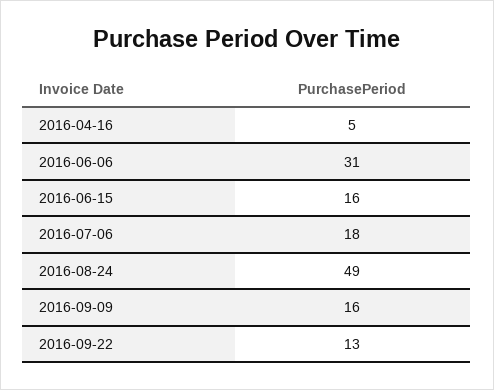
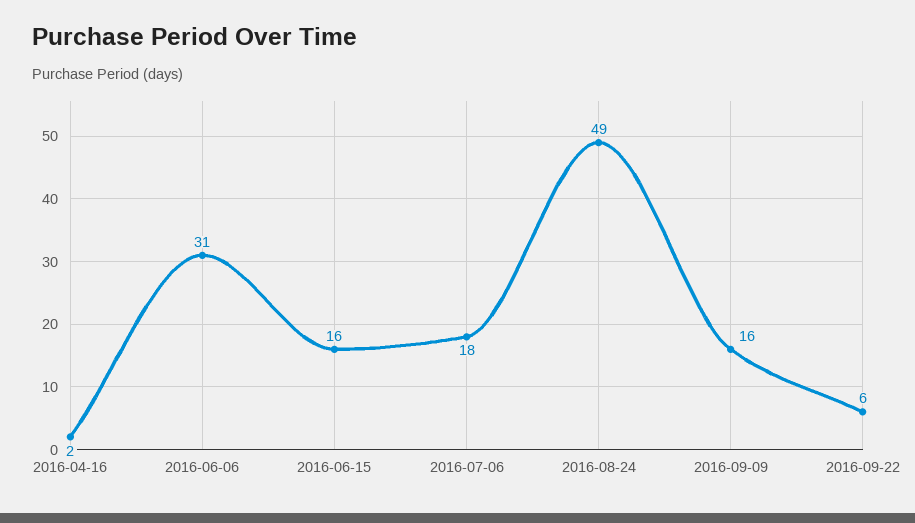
2016-04-16: 5 -> 2
2016-09-22: 13 -> 6

